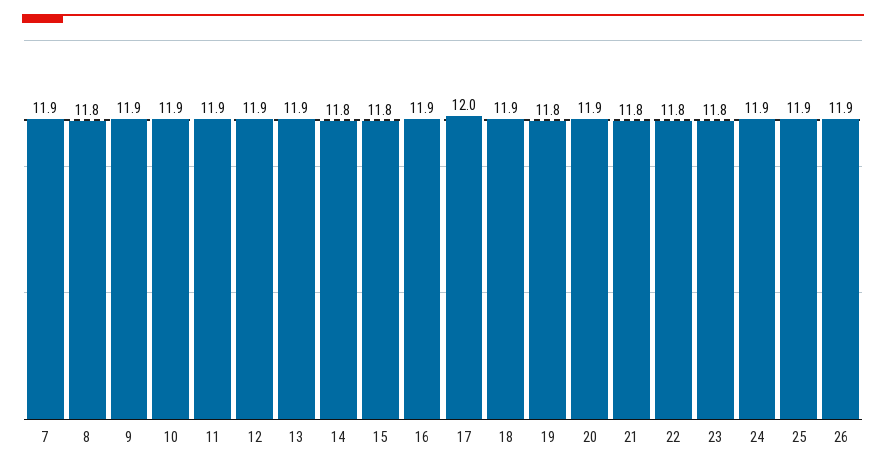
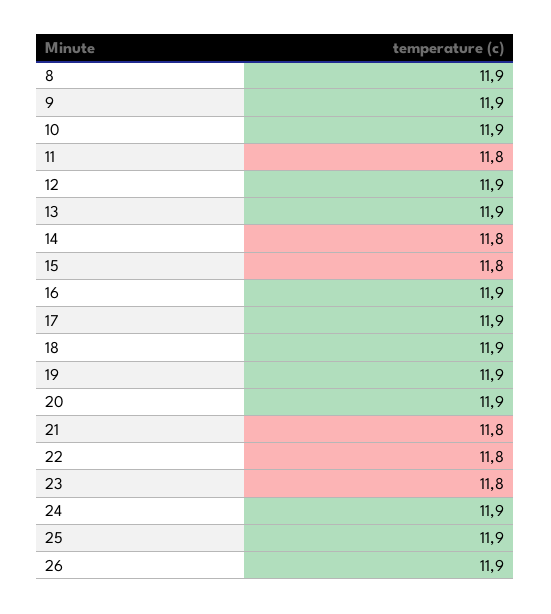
7: 11.9 -> none
8: 11.8 -> 11.9
11: 11.9 -> 11.8
17: 12 -> 11.9
19: 11.8 -> 11.9

